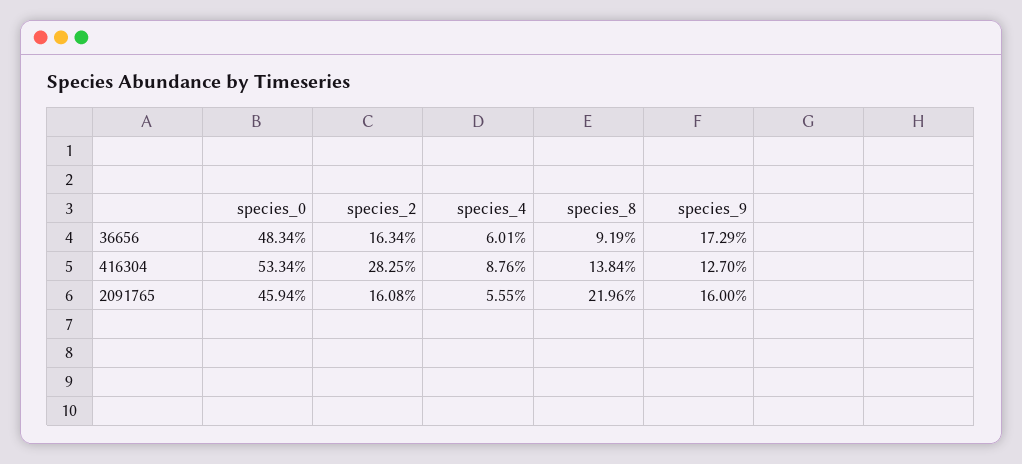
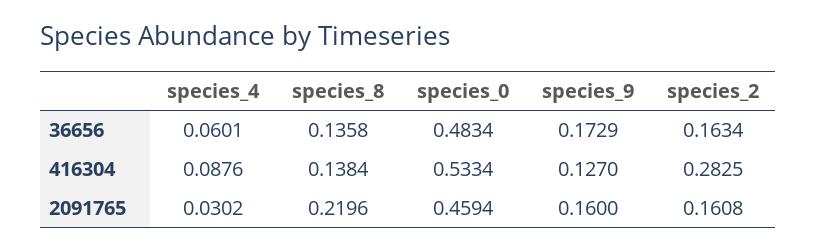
species_8, 36656: 0.0919 -> 0.1358
species_4, 2091765: 0.0555 -> 0.0302

